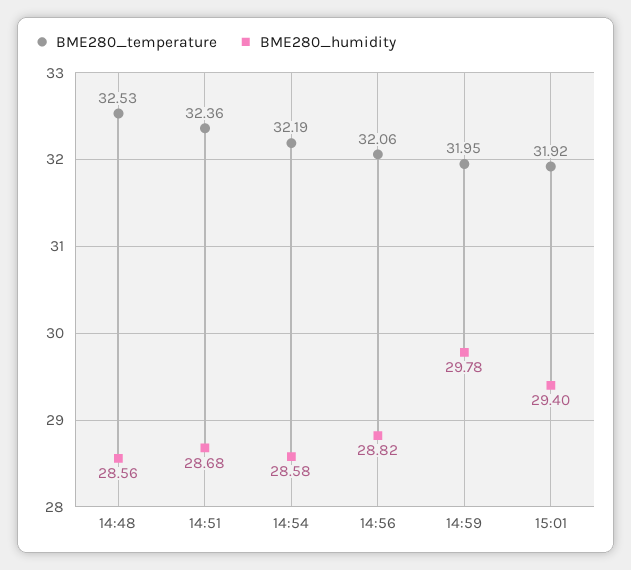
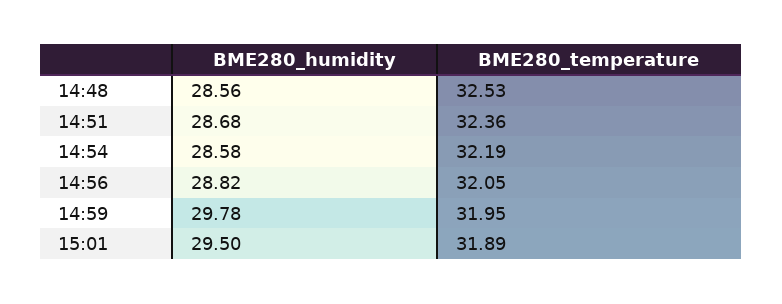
BME280_temperature, 14:56: 32.06 -> 32.05
BME280_temperature, 15:01: 31.92 -> 31.89
BME280_humidity, 15:01: 29.4 -> 29.5

